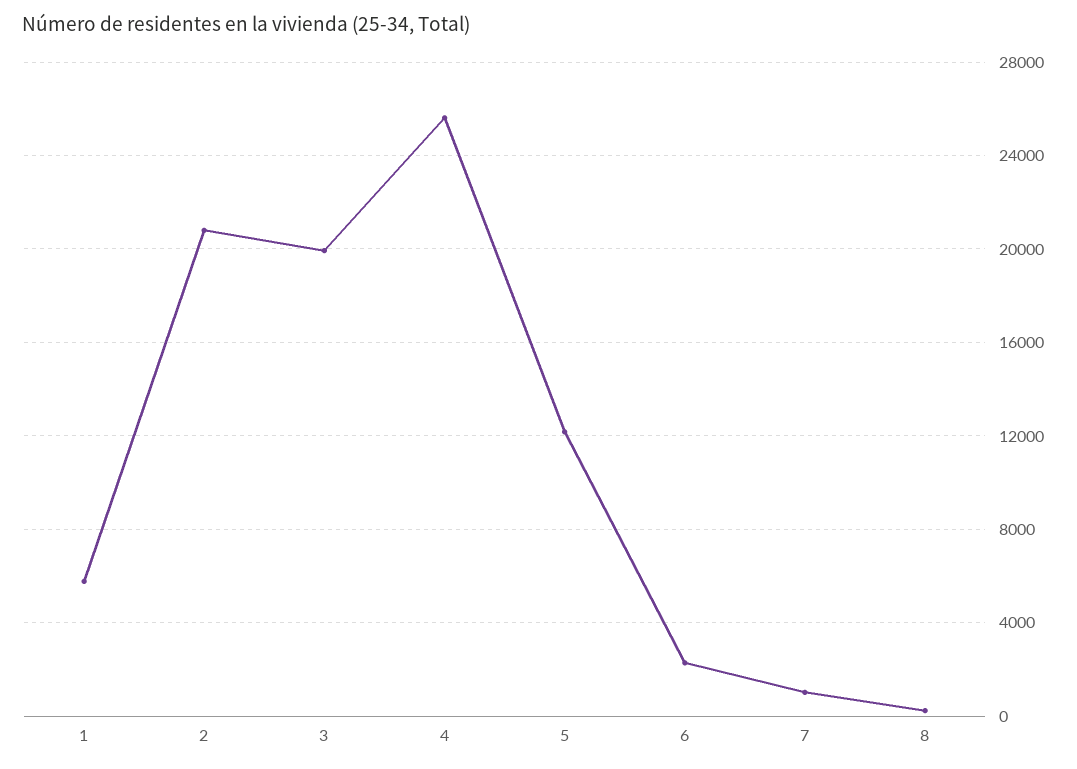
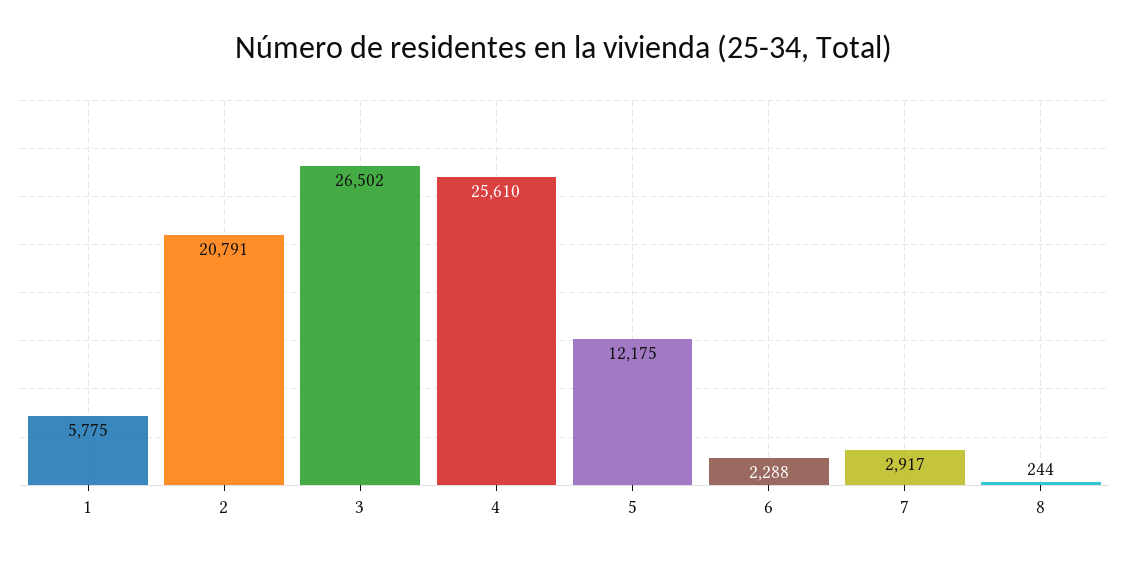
3: 20000 -> 26502
7: 1000 -> 2917

